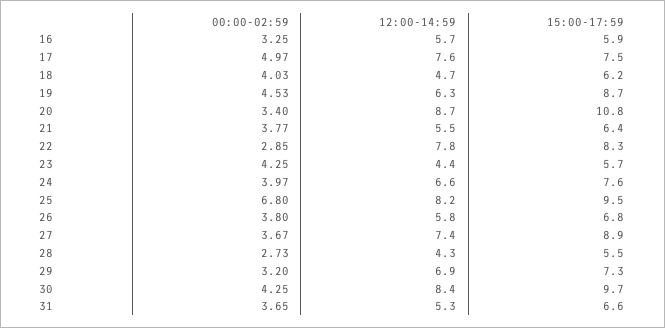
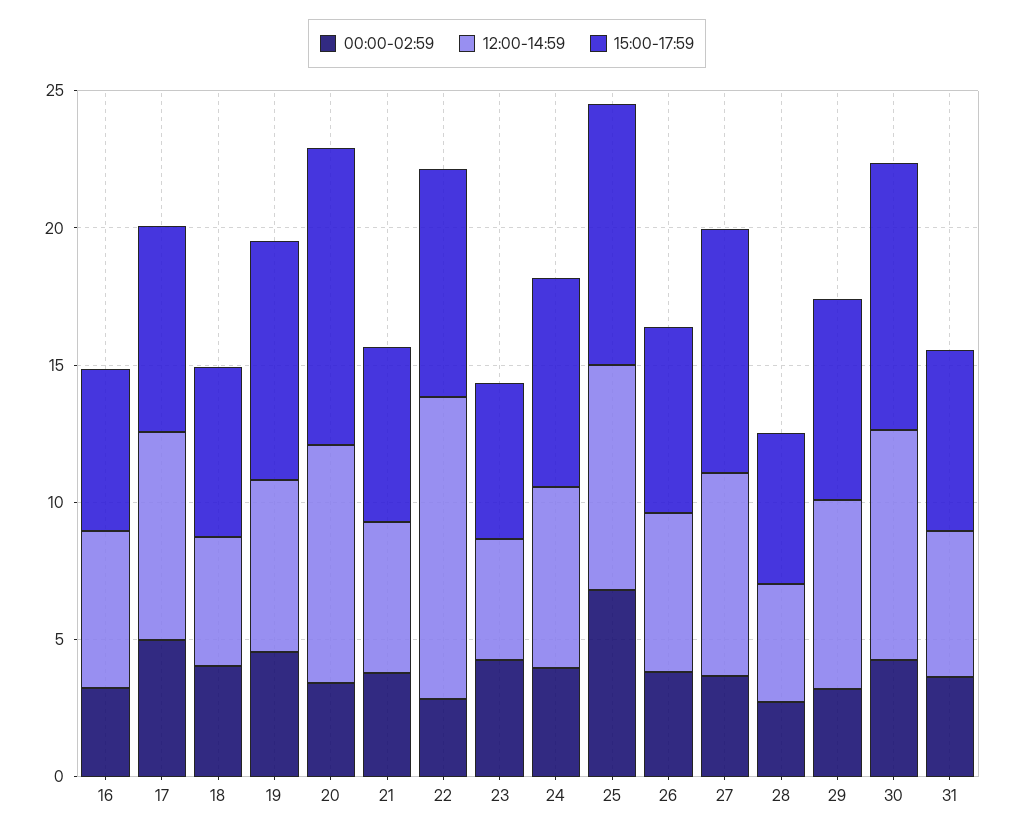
12:00-14:59, 22: 7.8 -> 11

